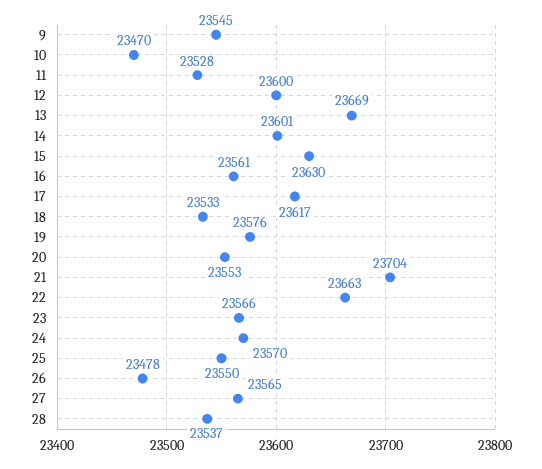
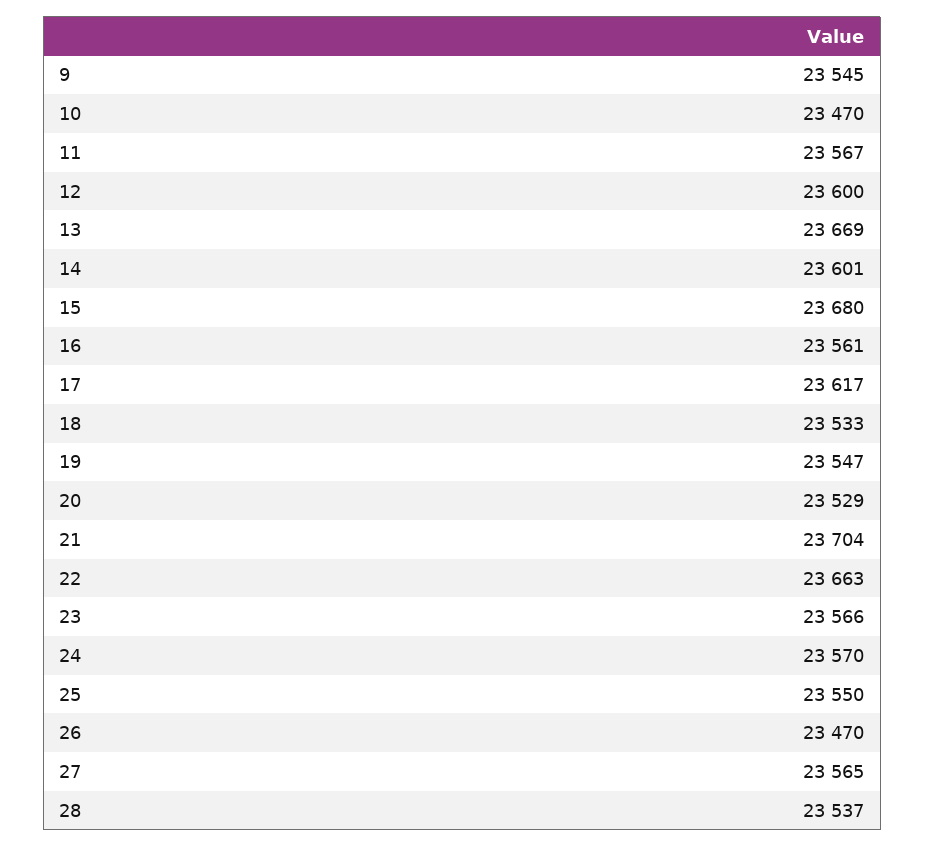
11: 23528 -> 23567
15: 23630 -> 23680
19: 23576 -> 23547
20: 23553 -> 23529
26: 23478 -> 23470

